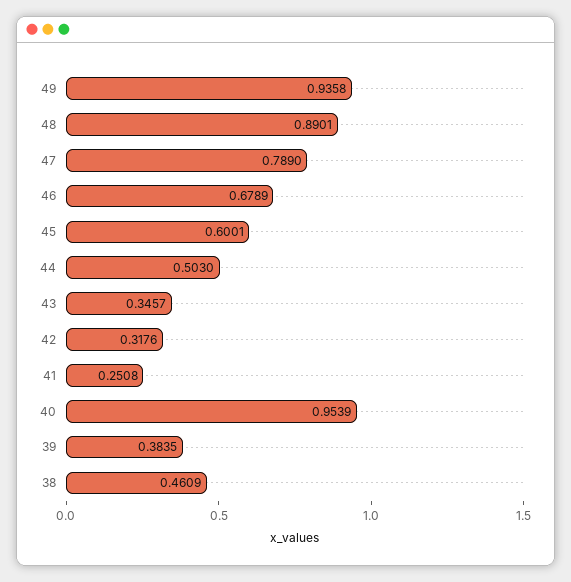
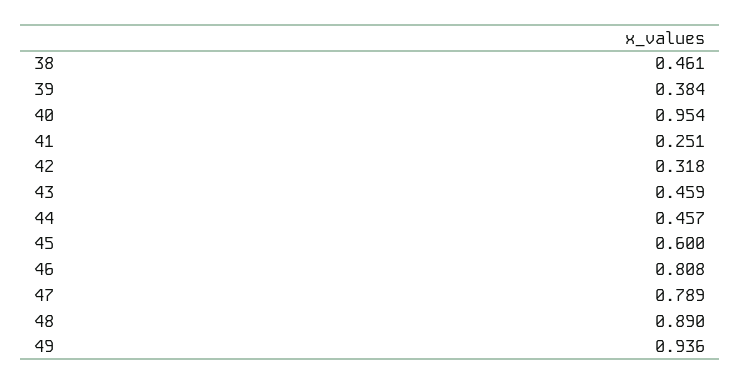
46: 0.6789 -> 0.808
44: 0.503 -> 0.457
43: 0.3457 -> 0.459

